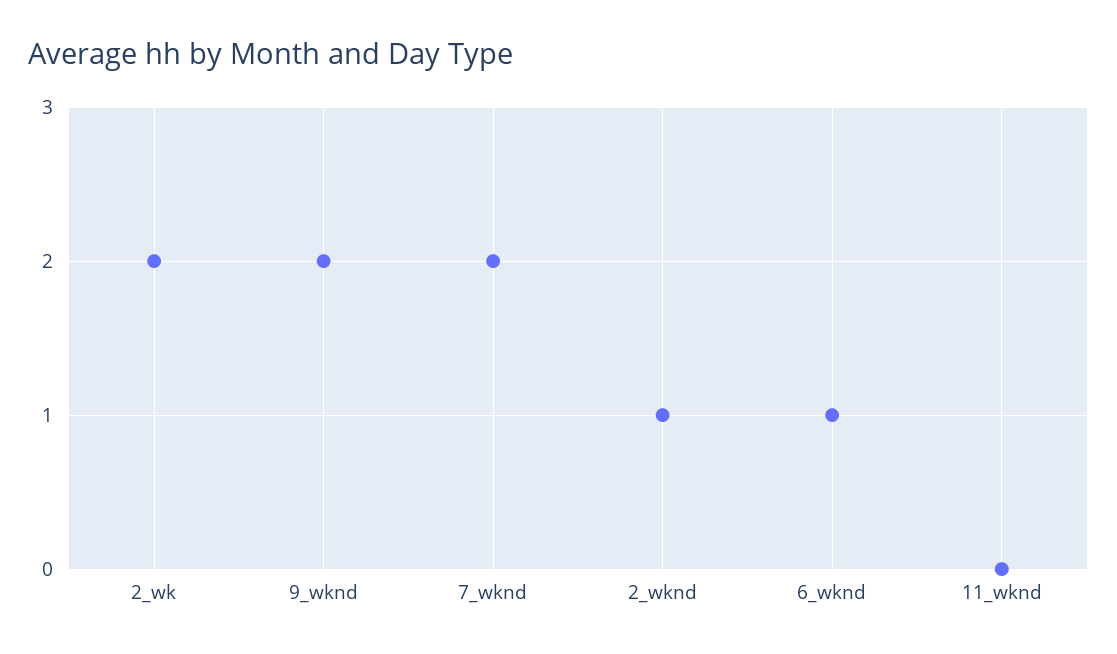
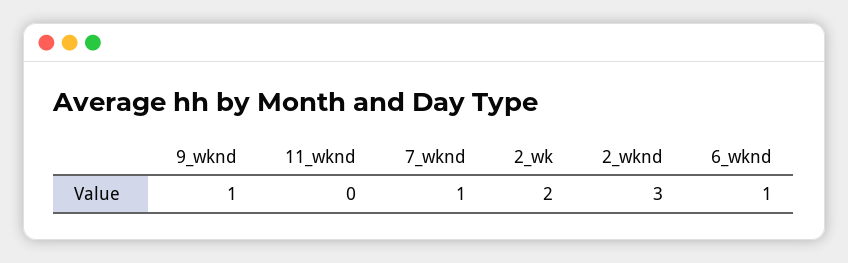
9_wknd: 2 -> 1
7_wknd: 2 -> 1
2_wknd: 1 -> 3

